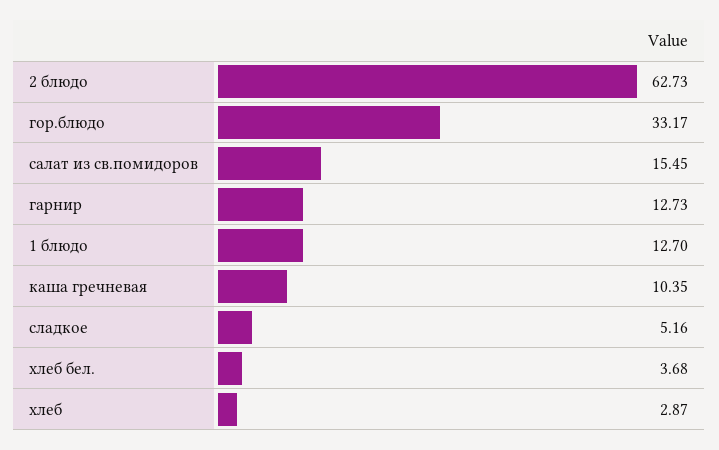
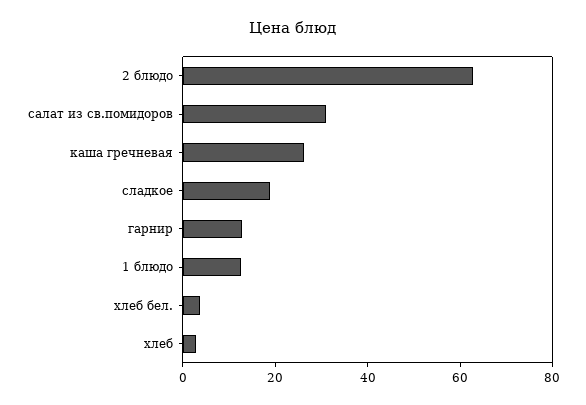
гор.блюдо: 33.17 -> none
салат из св.помидоров: 15.45 -> 30
каша гречневая: 10.35 -> 25
сладкое: 5.16 -> 20

